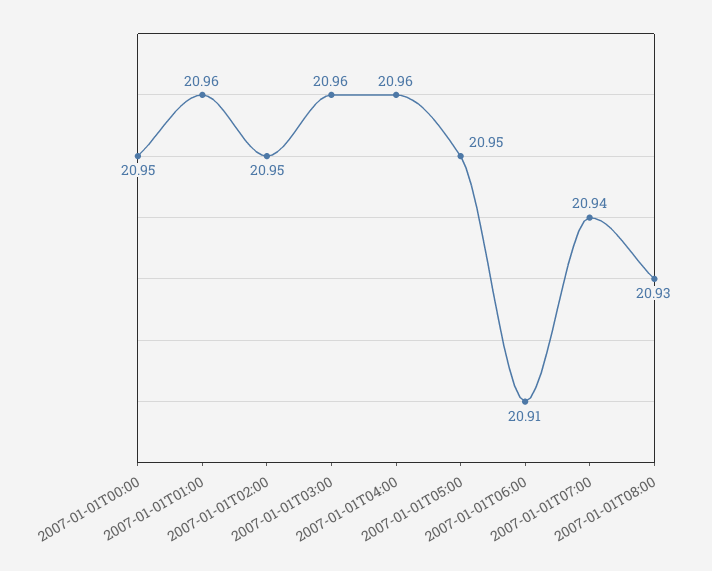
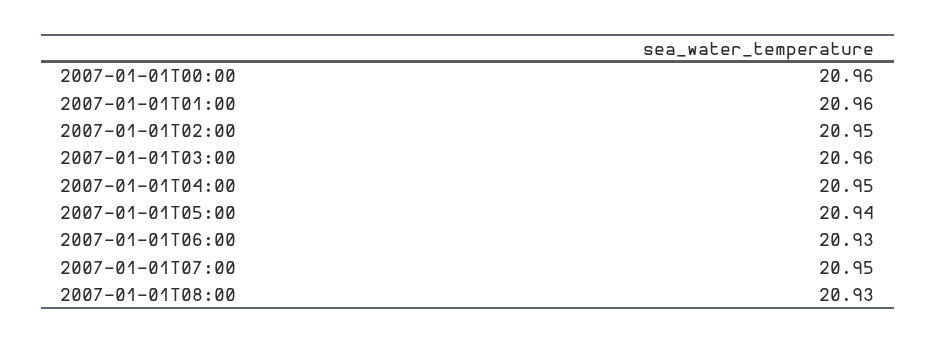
2007-01-01T00:00: 20.95 -> 20.96
2007-01-01T04:00: 20.96 -> 20.95
2007-01-01T05:00: 20.95 -> 20.94
2007-01-01T06:00: 20.91 -> 20.93
2007-01-01T07:00: 20.94 -> 20.95

